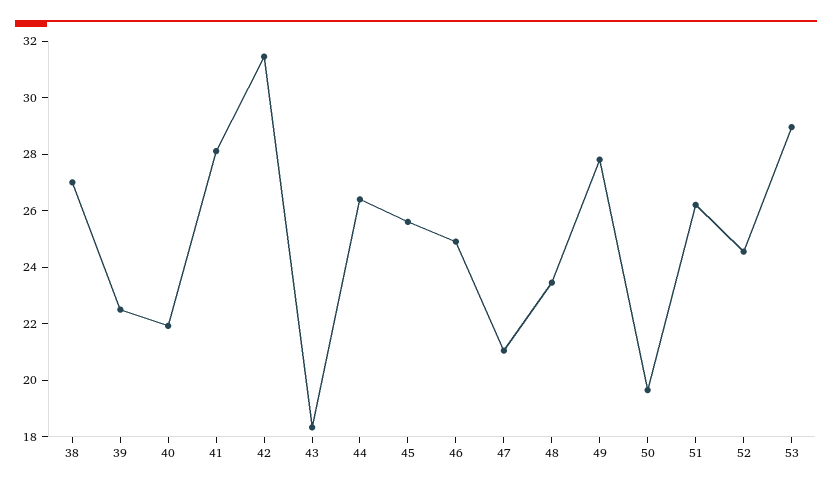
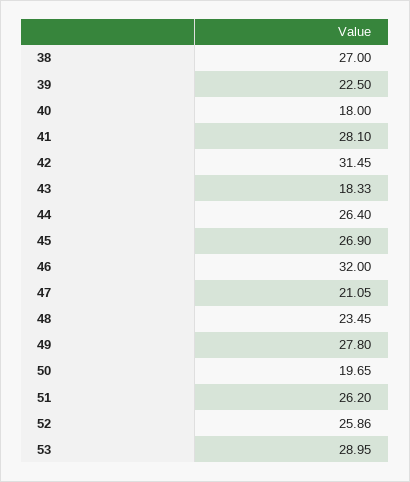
40: 22 -> 18
45: 25.5 -> 26.9
46: 25 -> 32
52: 24.5 -> 25.86

